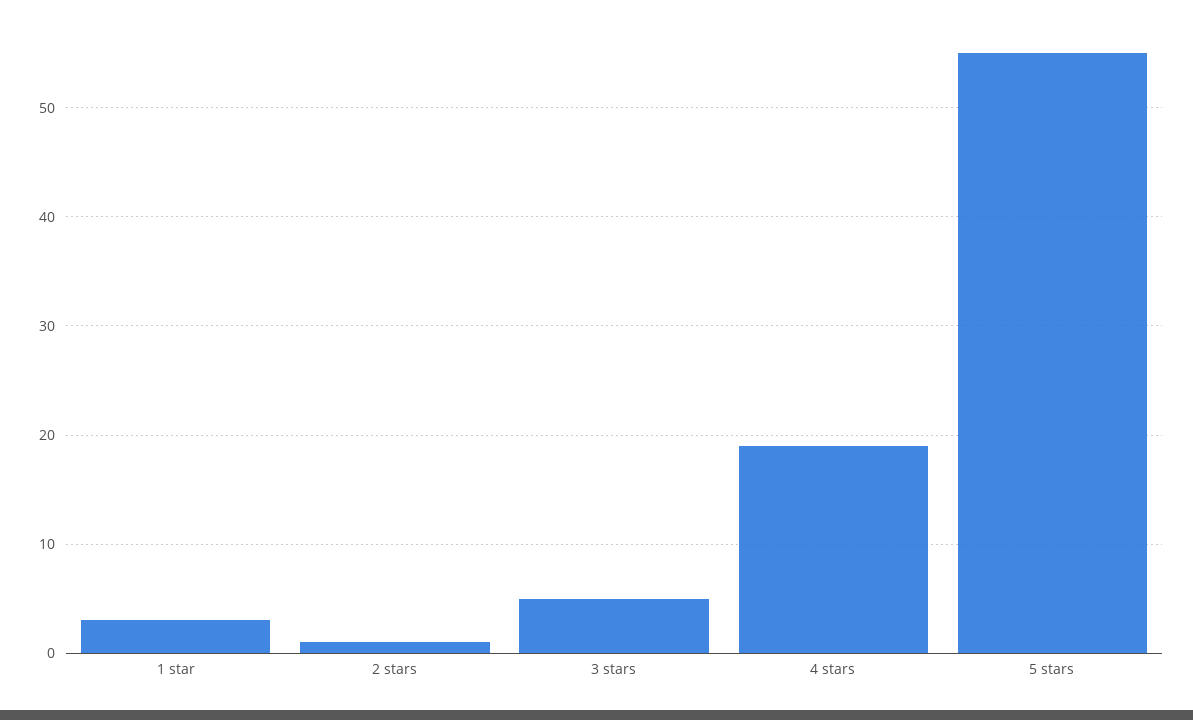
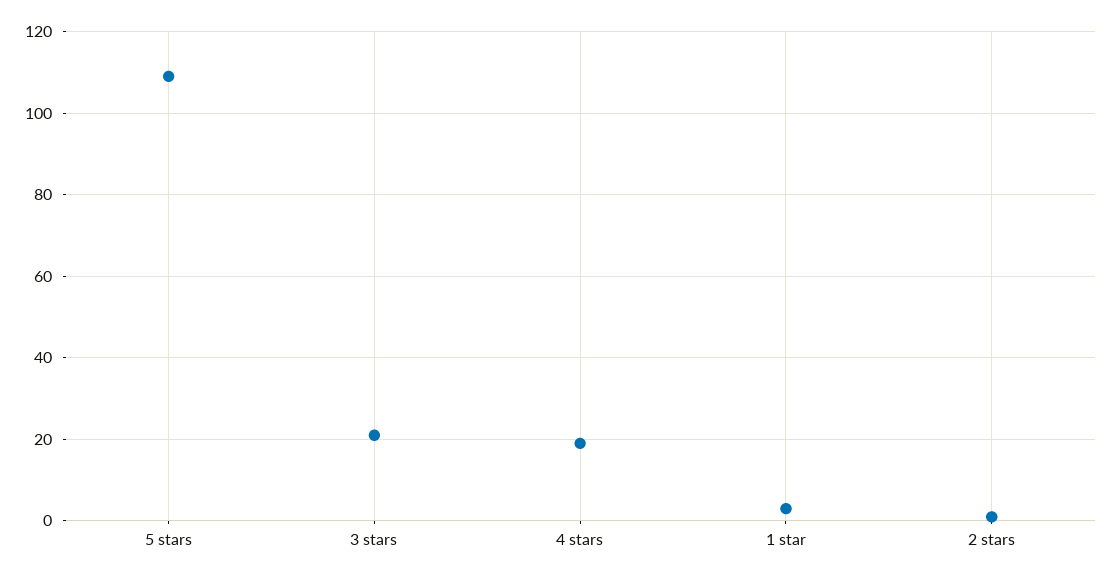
3 stars: 5 -> 20
5 stars: 55 -> 110

